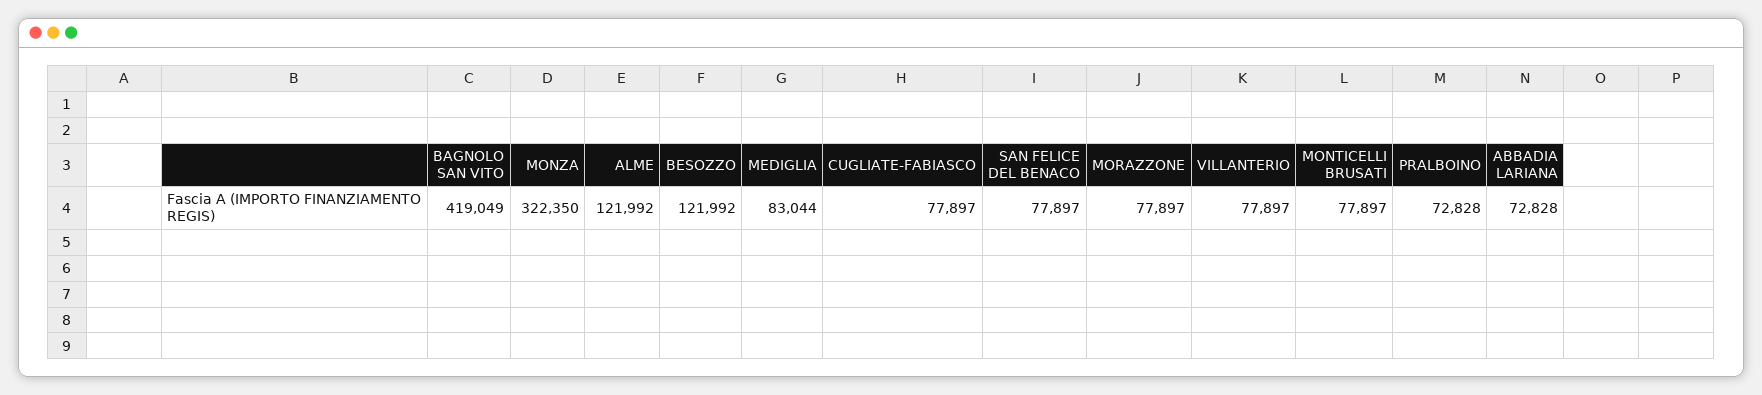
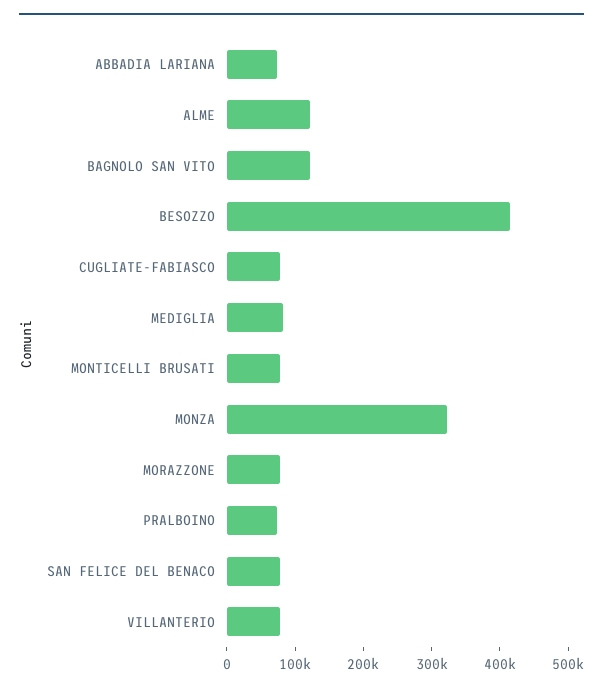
BAGNOLO SAN VITO: 419049 -> 120000
BESOZZO: 121992 -> 420000

